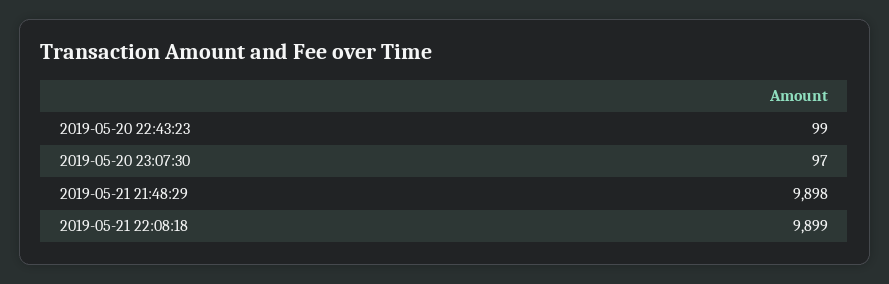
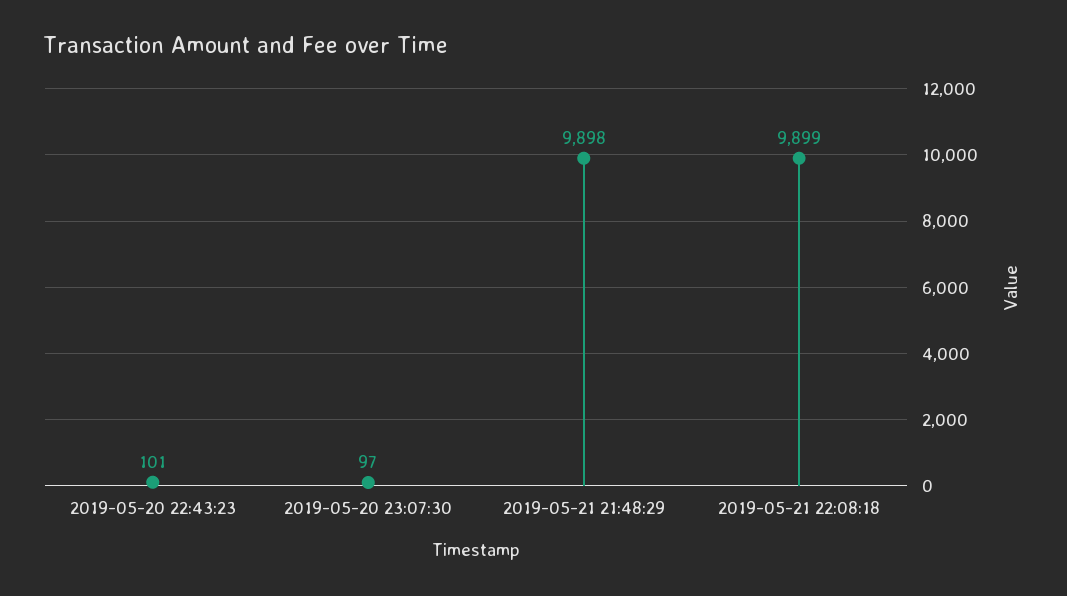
2019-05-20 22:43:23: 99 -> 101

